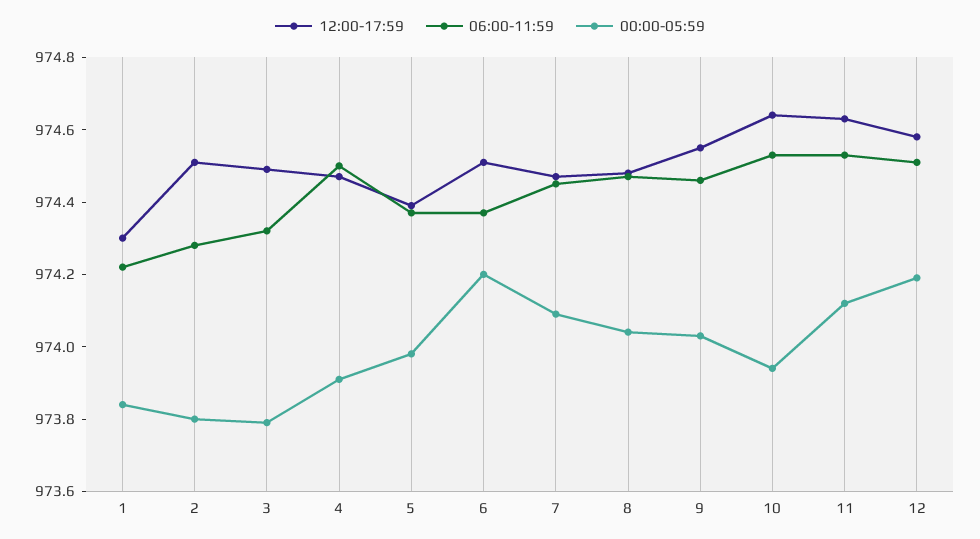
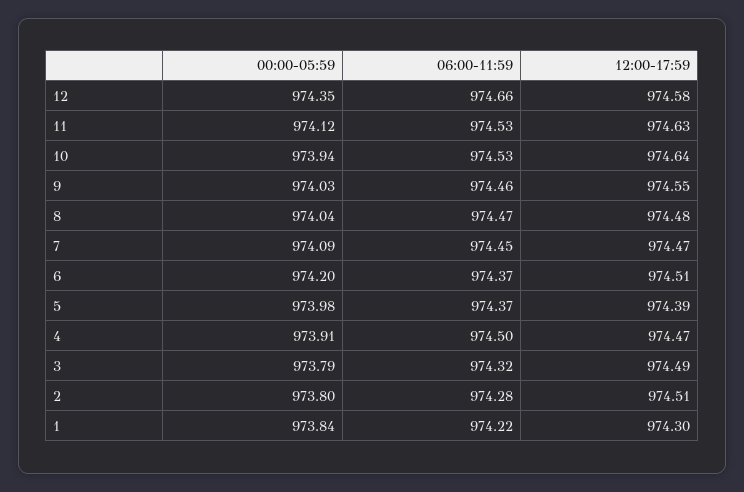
06:00-11:59, 12: 974.5 -> 974.66
00:00-05:59, 12: 974.2 -> 974.35

